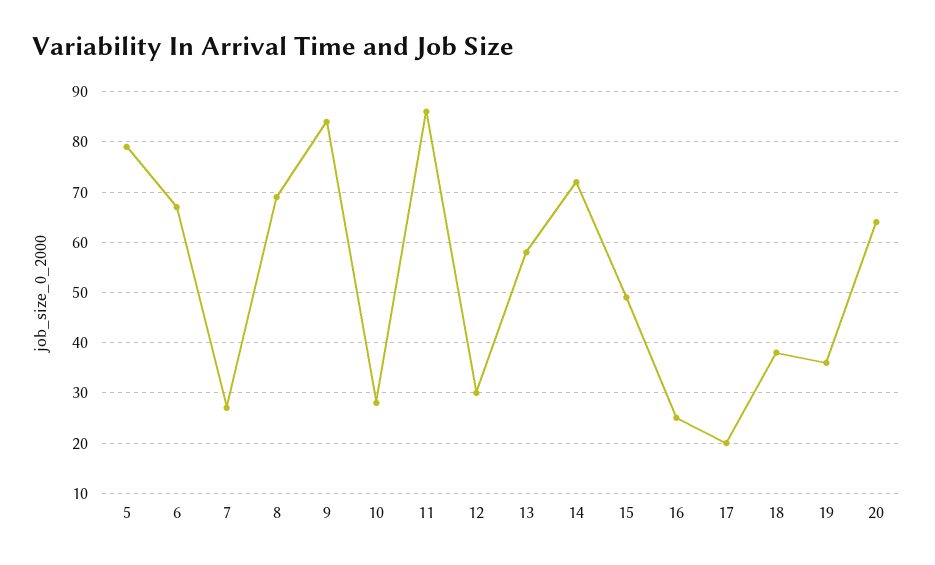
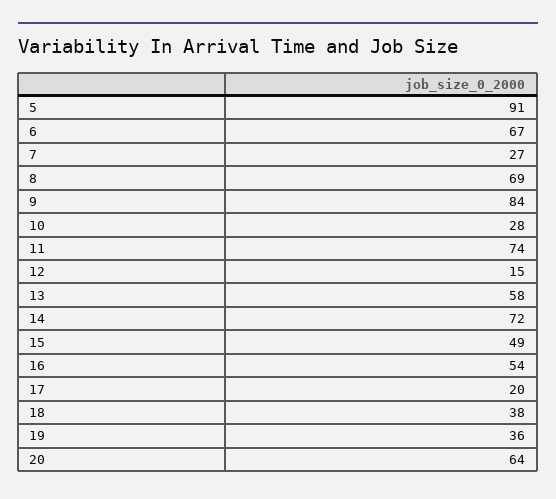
5: 80 -> 91
11: 85 -> 74
12: 30 -> 15
16: 25 -> 54

